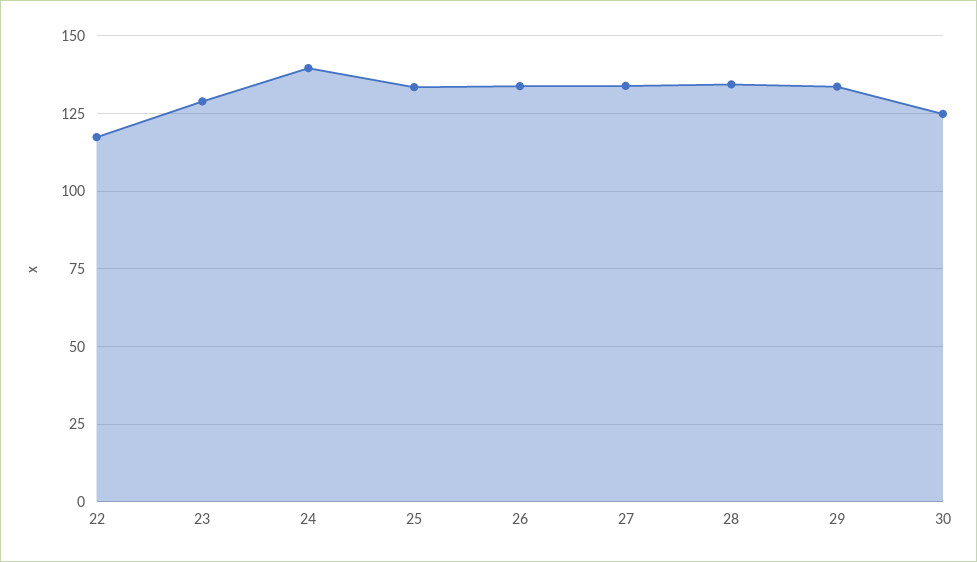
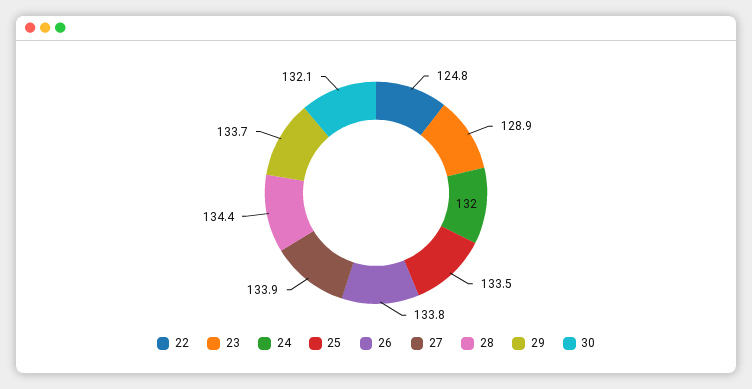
22: 117.5 -> 124.8
24: 140 -> 132
30: 125 -> 132.1

